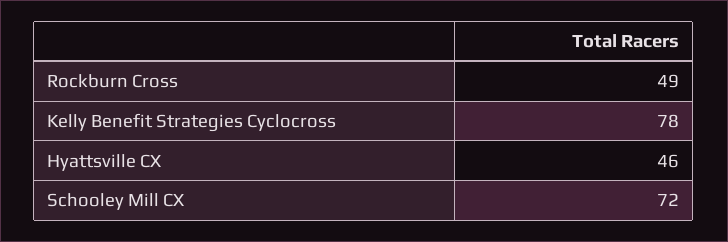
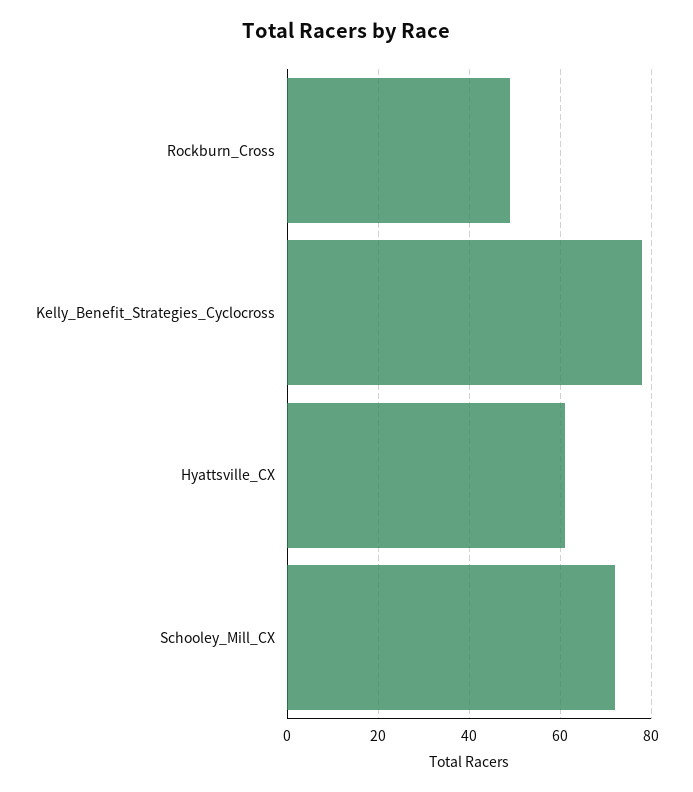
Hyattsville CX: 46 -> 60

